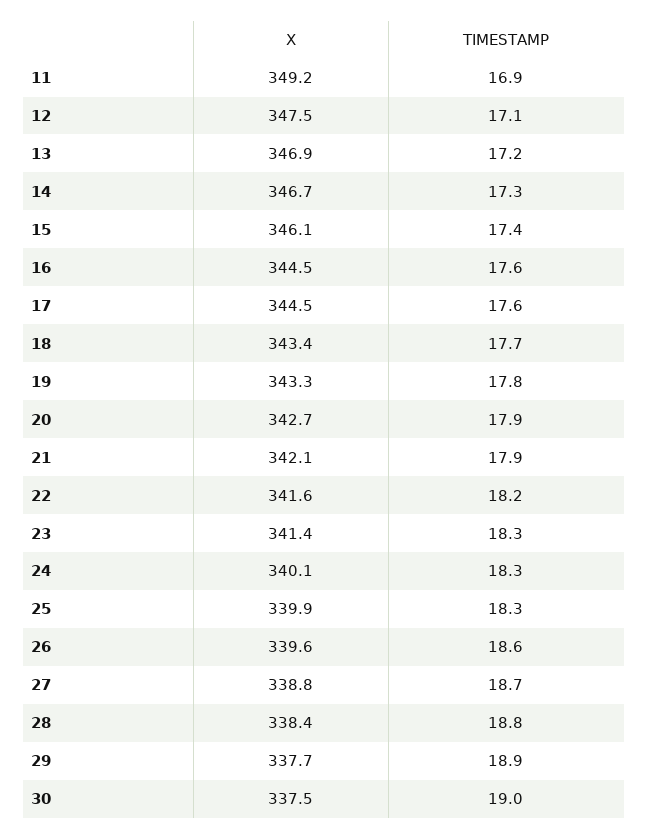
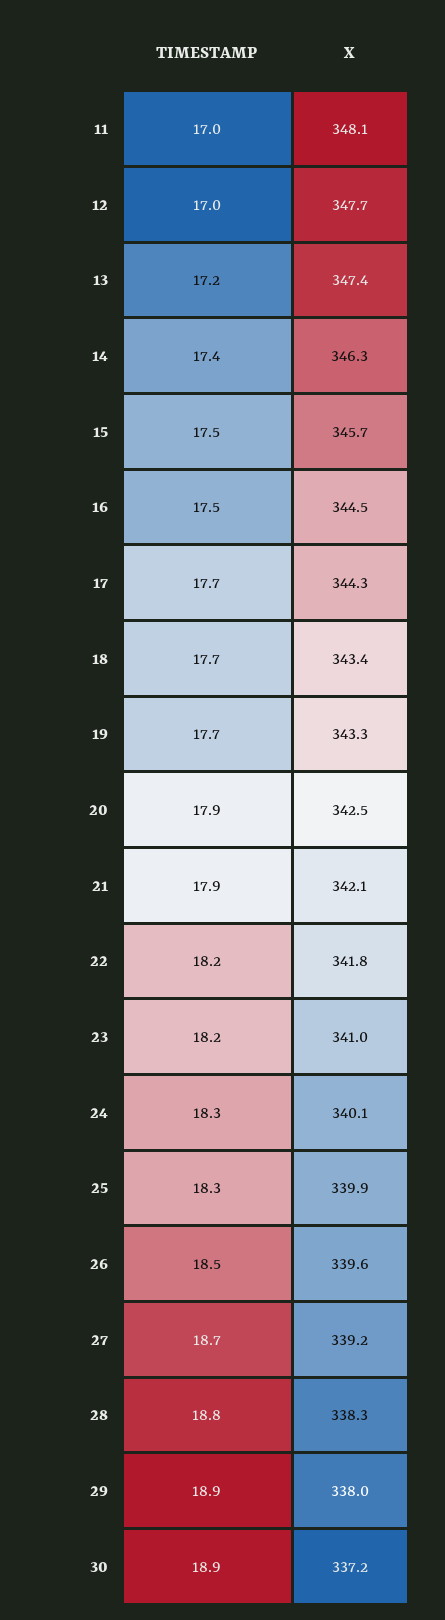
X, 11: 349.2 -> 348.1
TIMESTAMP, 11: 16.9 -> 17
X, 12: 347.5 -> 347.7
TIMESTAMP, 12: 17.1 -> 17
X, 13: 346.9 -> 347.4
X, 14: 346.7 -> 346.3
TIMESTAMP, 14: 17.3 -> 17.4
X, 15: 346.1 -> 345.7
TIMESTAMP, 15: 17.4 -> 17.5
TIMESTAMP, 16: 17.6 -> 17.5
X, 17: 344.5 -> 344.3
TIMESTAMP, 17: 17.6 -> 17.7
TIMESTAMP, 19: 17.8 -> 17.7
X, 20: 342.7 -> 342.5
X, 22: 341.6 -> 341.8
X, 23: 341.4 -> 341
TIMESTAMP, 23: 18.3 -> 18.2
TIMESTAMP, 26: 18.6 -> 18.5
X, 27: 338.8 -> 339.2
X, 28: 338.4 -> 338.3
X, 29: 337.7 -> 338
X, 30: 337.5 -> 337.2
TIMESTAMP, 30: 19 -> 18.9

